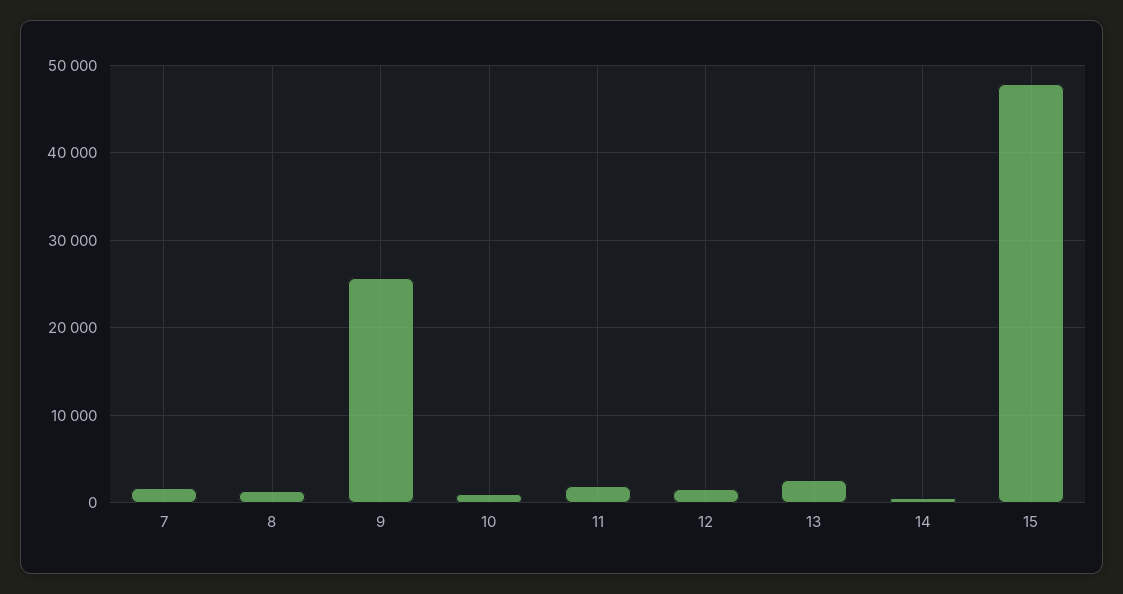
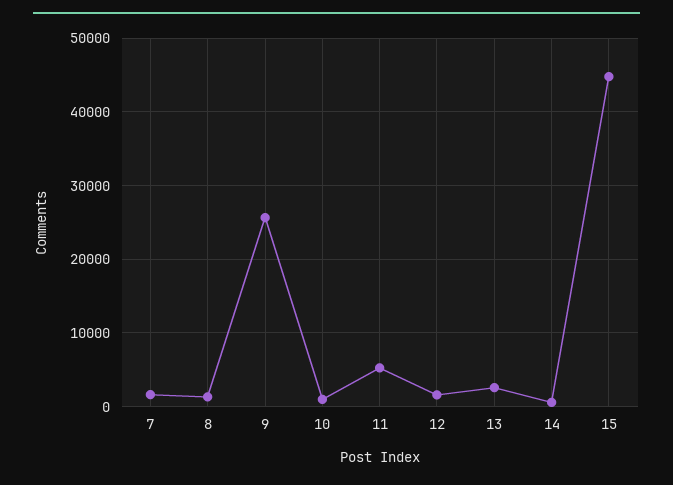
11: 2000 -> 5000
15: 48000 -> 45000

